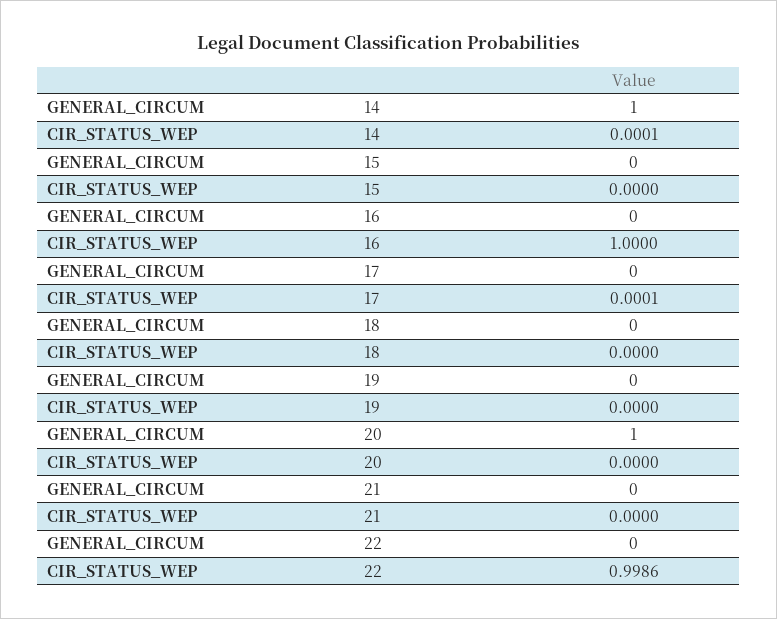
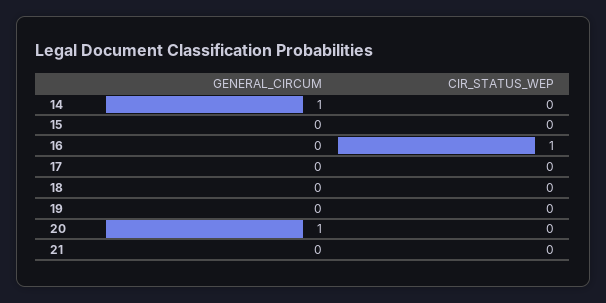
CIR_STATUS_WEP, 14: 0.0001 -> 0
CIR_STATUS_WEP, 17: 0.0001 -> 0
GENERAL_CIRCUM, 22: 0 -> none
CIR_STATUS_WEP, 22: 0.9986 -> none

